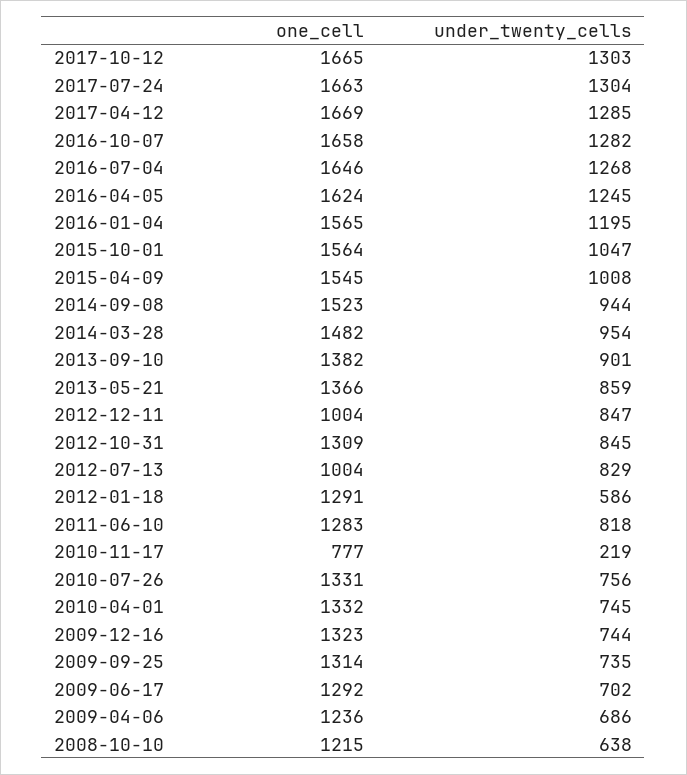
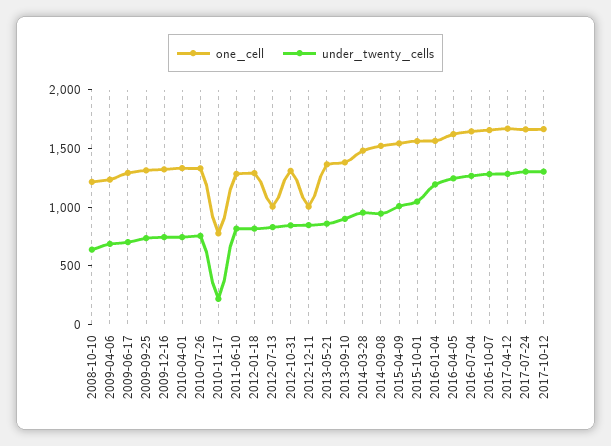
under_twenty_cells, 2012-01-18: 586 -> 800

